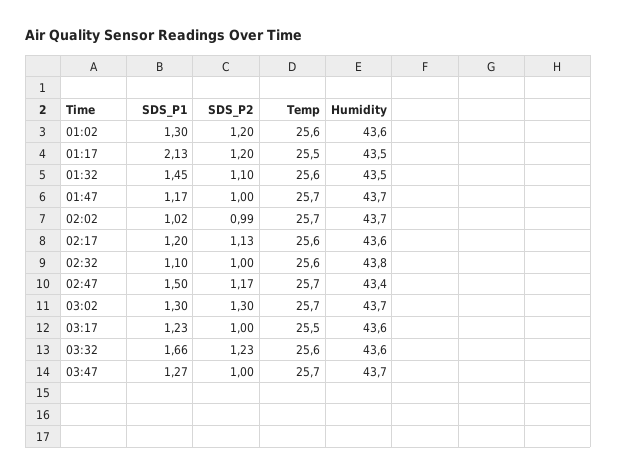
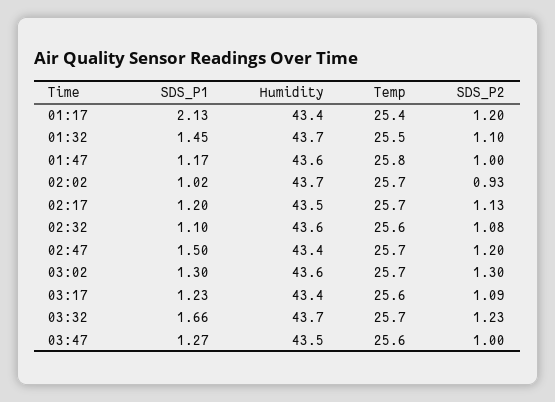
SDS_P1, 01:02: 1.3 -> none
SDS_P2, 01:02: 1.2 -> none
Temp, 01:02: 25.6 -> none
Humidity, 01:02: 43.6 -> none
Temp, 01:17: 25.5 -> 25.4
Humidity, 01:17: 43.5 -> 43.4
Temp, 01:32: 25.6 -> 25.5
Humidity, 01:32: 43.5 -> 43.7
Temp, 01:47: 25.7 -> 25.8
Humidity, 01:47: 43.7 -> 43.6
SDS_P2, 02:02: 0.99 -> 0.93
Temp, 02:17: 25.6 -> 25.7
Humidity, 02:17: 43.6 -> 43.5
SDS_P2, 02:32: 1 -> 1.08
Humidity, 02:32: 43.8 -> 43.6
SDS_P2, 02:47: 1.17 -> 1.2
Humidity, 03:02: 43.7 -> 43.6
SDS_P2, 03:17: 1 -> 1.09
Temp, 03:17: 25.5 -> 25.6
Humidity, 03:17: 43.6 -> 43.4
Temp, 03:32: 25.6 -> 25.7
Humidity, 03:32: 43.6 -> 43.7
Temp, 03:47: 25.7 -> 25.6
Humidity, 03:47: 43.7 -> 43.5

